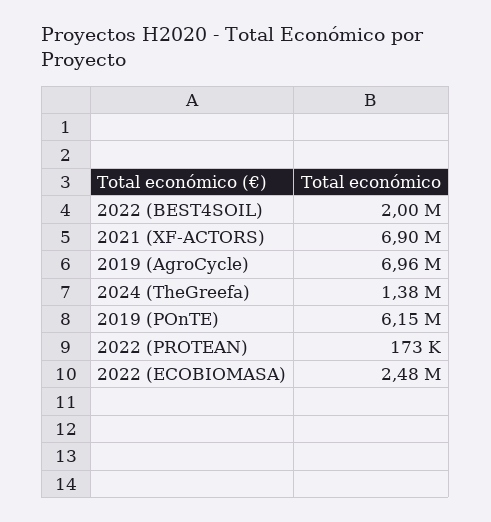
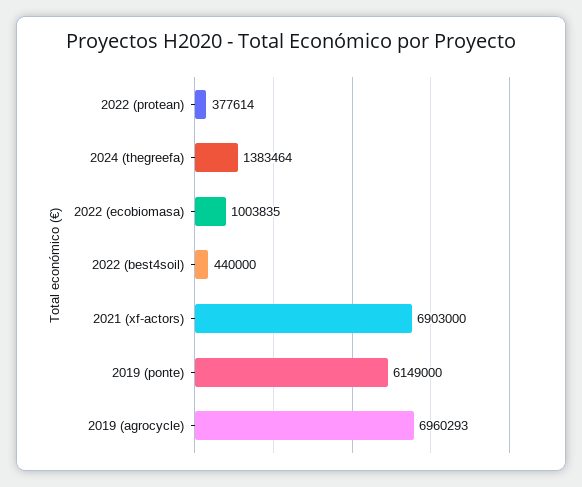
2022 (BEST4SOIL): 2000000 -> 440000
2022 (PROTEAN): 173000 -> 377614
2022 (ECOBIOMASA): 2480000 -> 1003835

